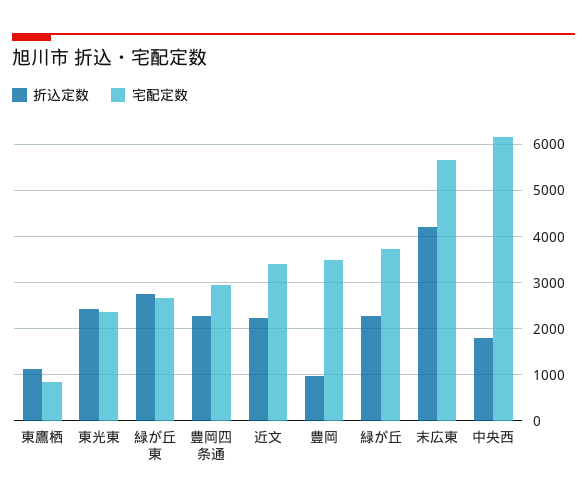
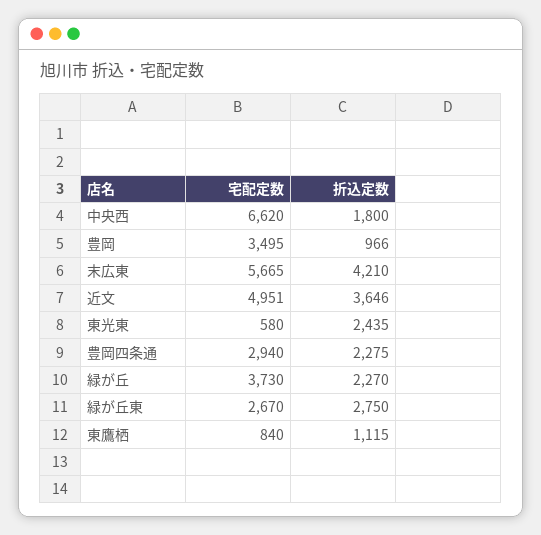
宅配定数, 東光東: 2400 -> 580
折込定数, 近文: 2200 -> 3646
宅配定数, 近文: 3400 -> 4951
宅配定数, 中央西: 6200 -> 6620

